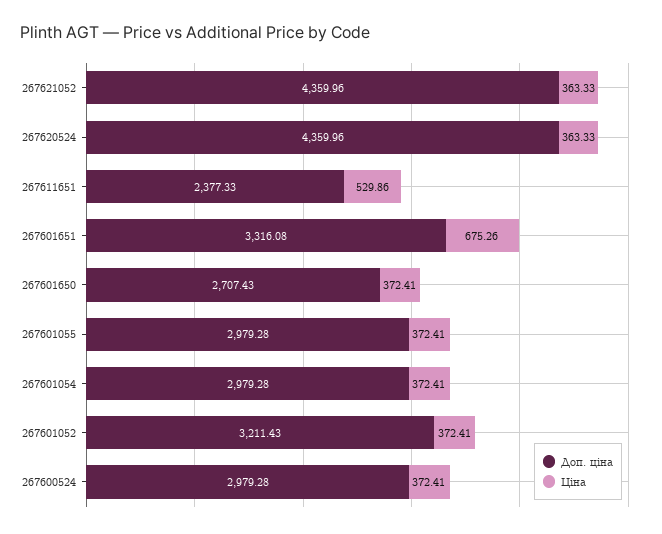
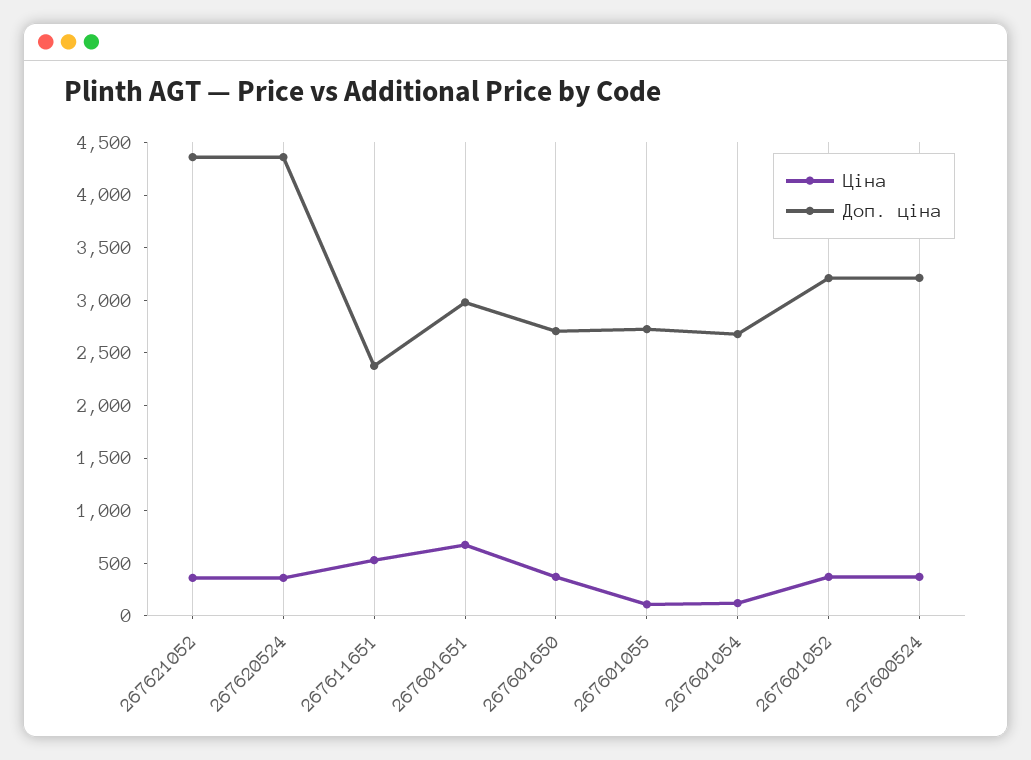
Доп. ціна, 267601651: 3316.08 -> 3000
Доп. ціна, 267601055: 2979.28 -> 2700
Ціна, 267601055: 372.41 -> 100
Доп. ціна, 267601054: 2979.28 -> 2700
Ціна, 267601054: 372.41 -> 100
Доп. ціна, 267600524: 2979.28 -> 3200

